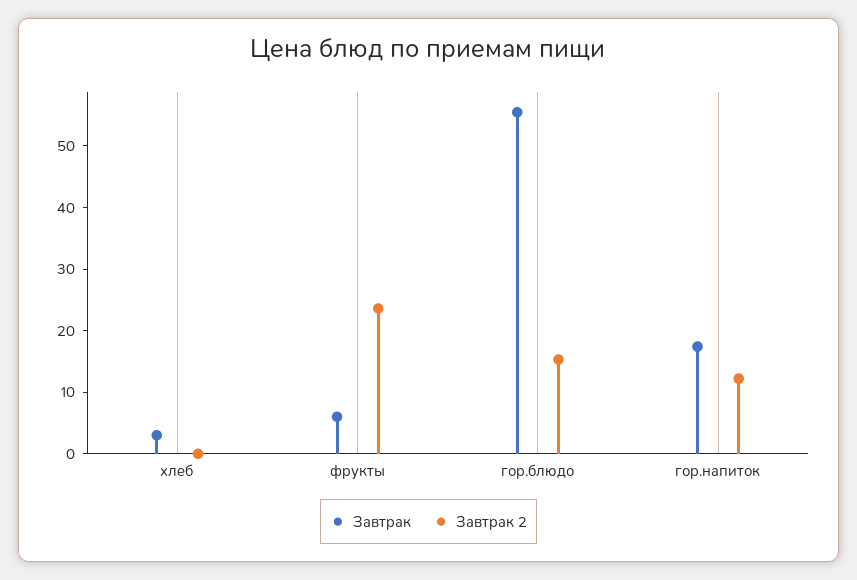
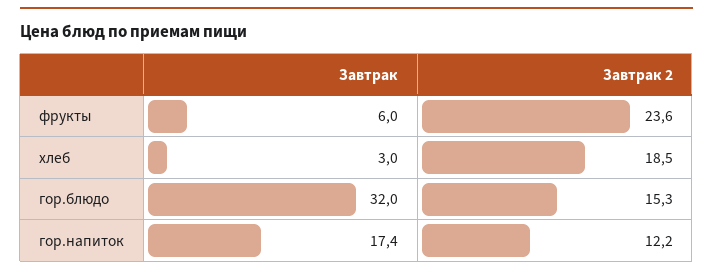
Завтрак 2, хлеб: 0 -> 18.5
Завтрак, гор.блюдо: 56 -> 32

